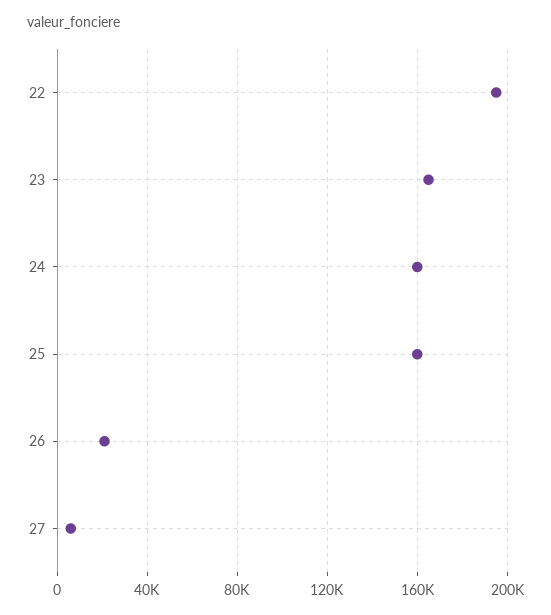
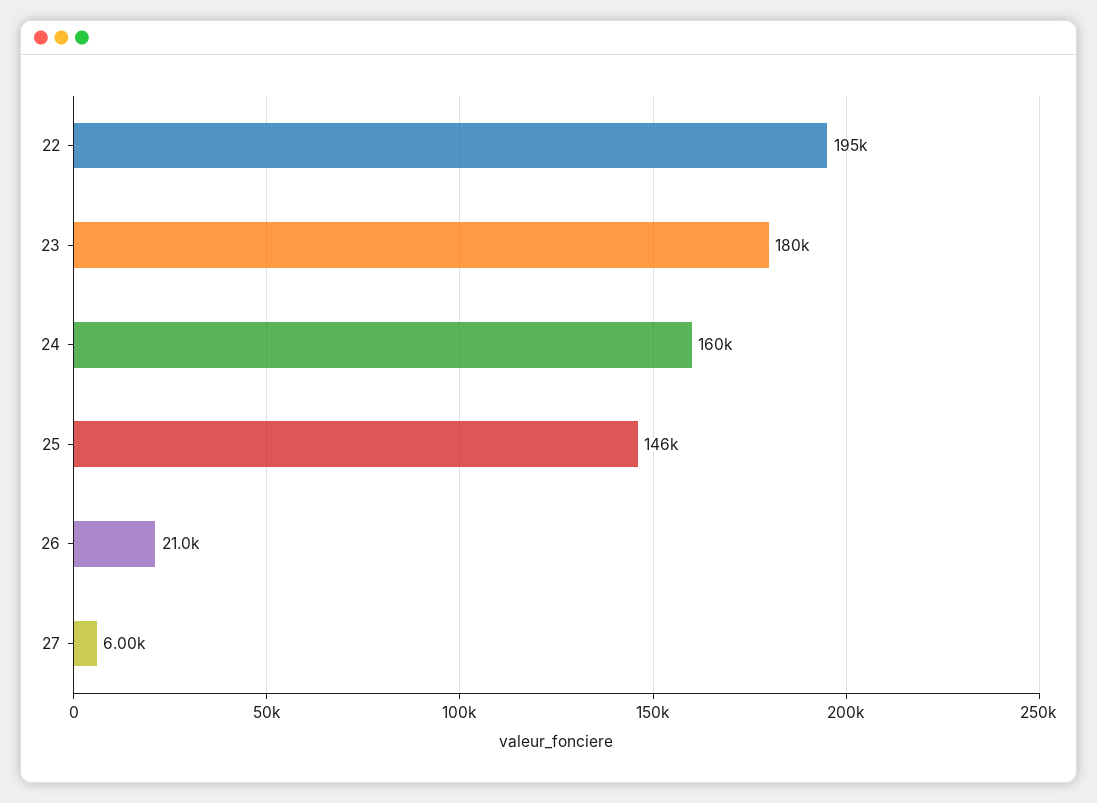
23: 165000 -> 180000
25: 160000 -> 146000

